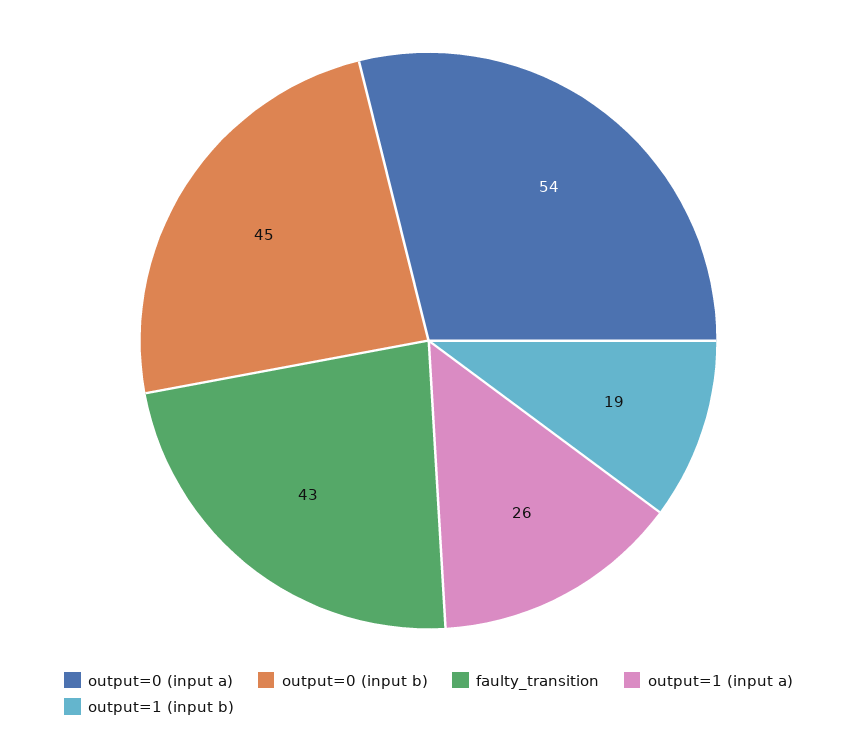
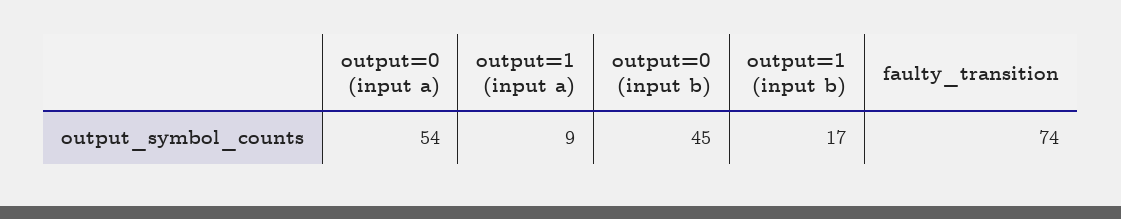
faulty_transition: 43 -> 74
output=1 (input a): 26 -> 9
output=1 (input b): 19 -> 17

